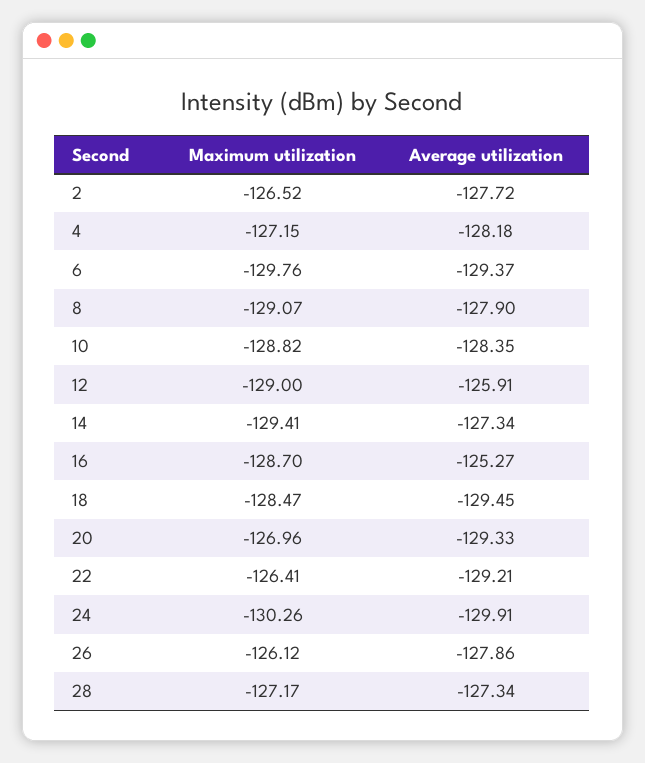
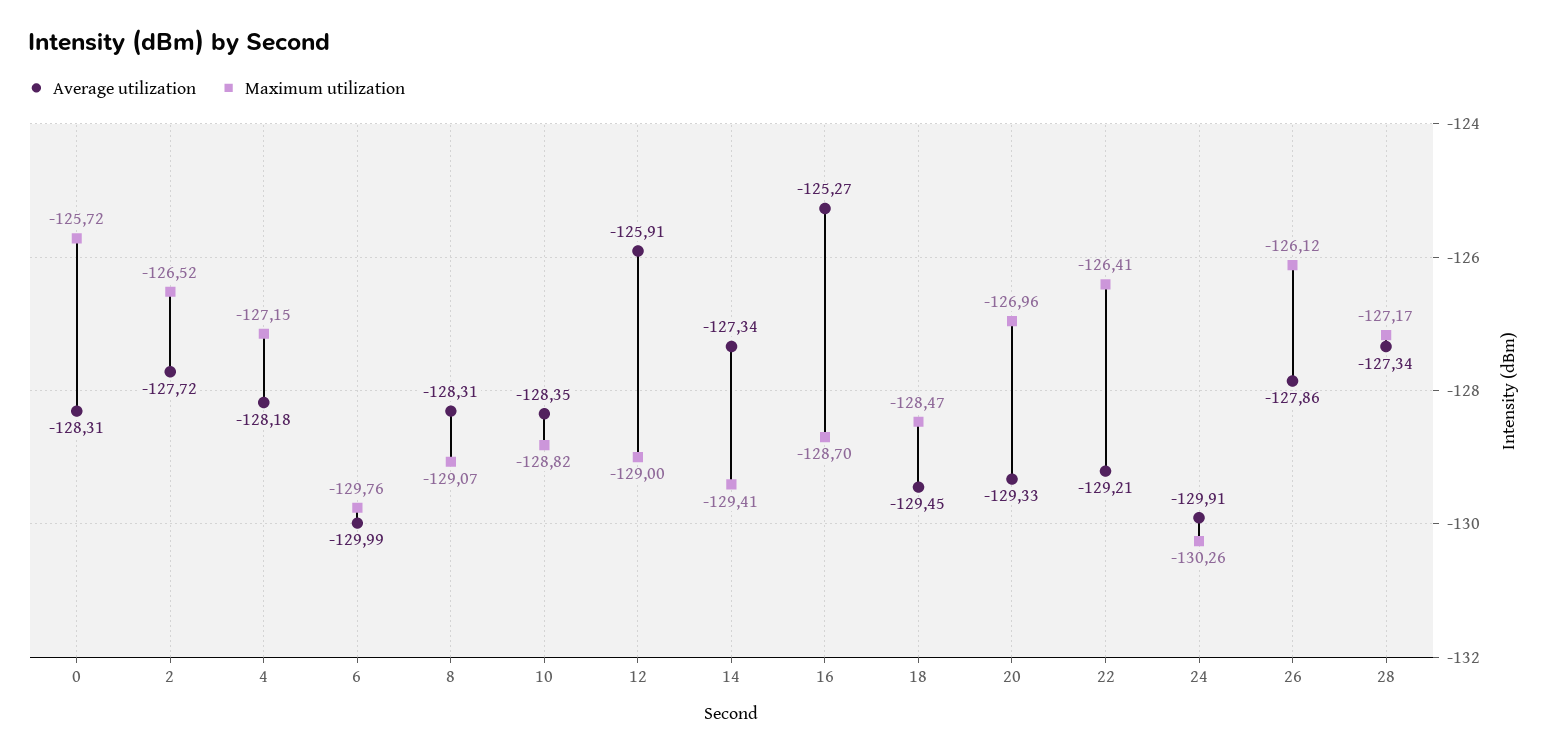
Average utilization, 6: -129.37 -> -129.99
Average utilization, 8: -127.9 -> -128.31
Average utilization, 0: none -> -128.31
Maximum utilization, 0: none -> -125.72

